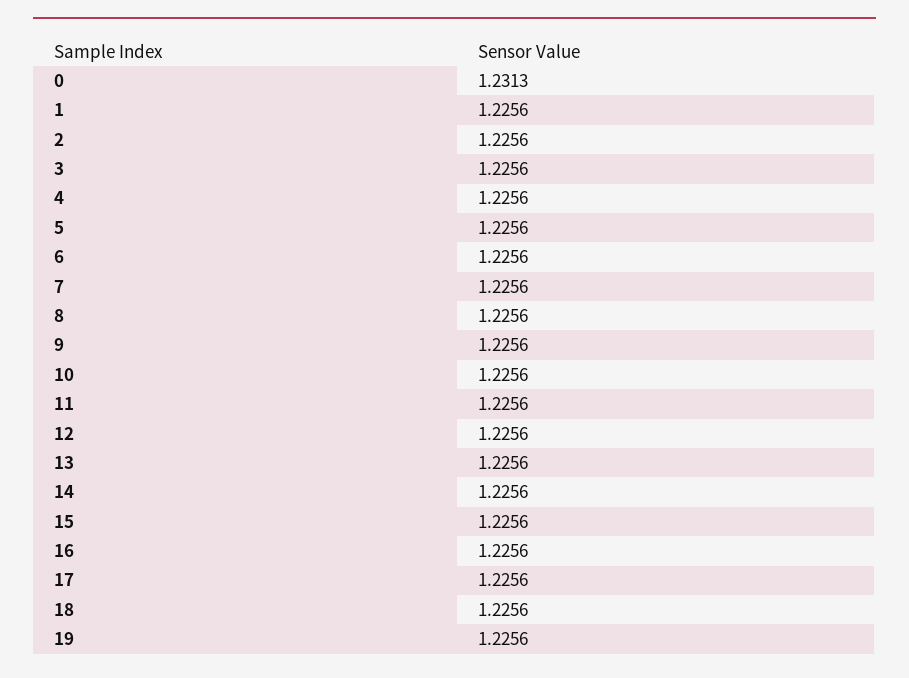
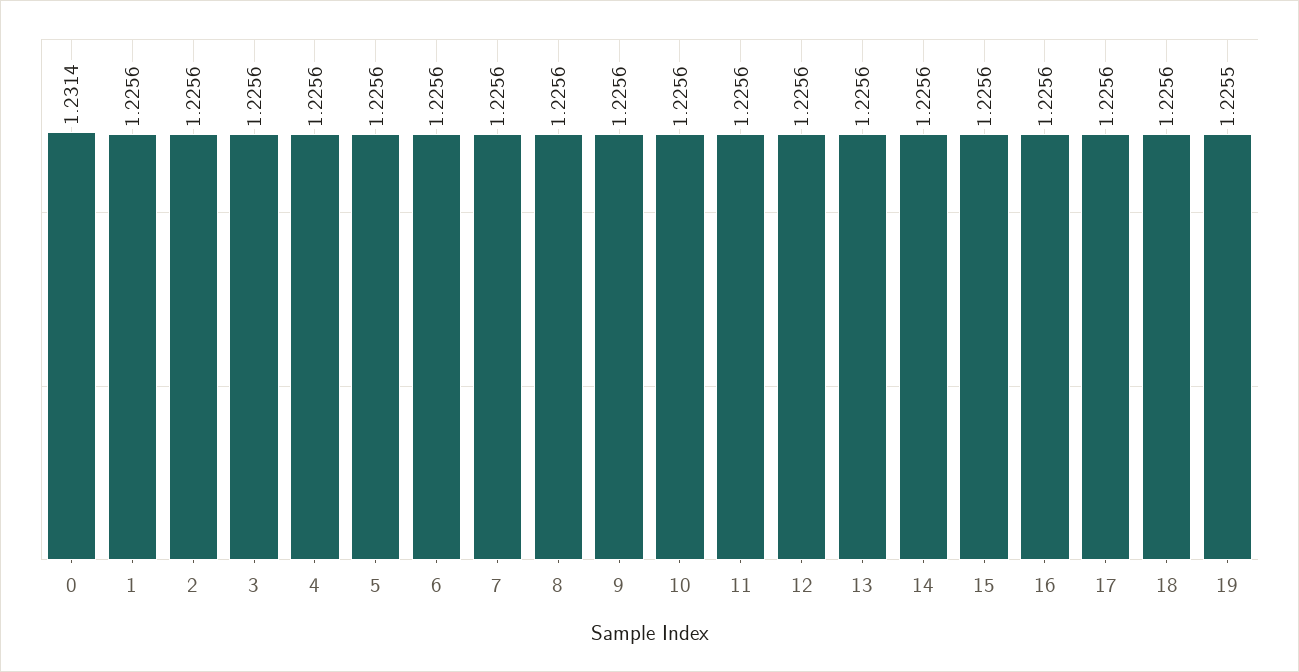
0: 1.2313 -> 1.2314
19: 1.2256 -> 1.2255

